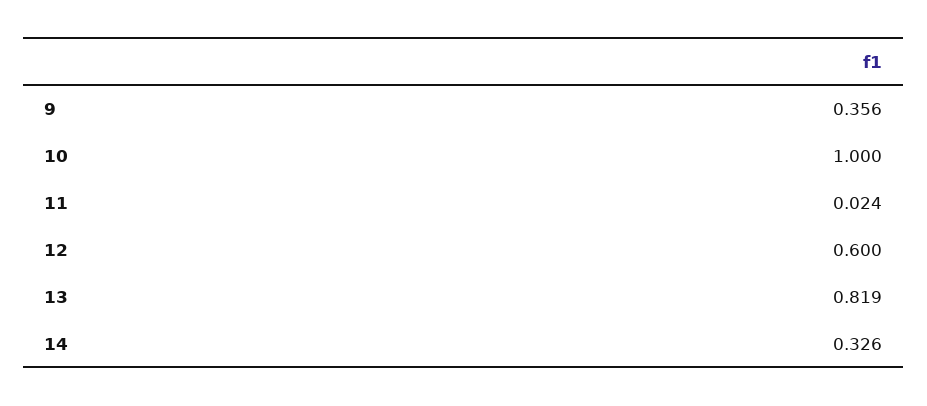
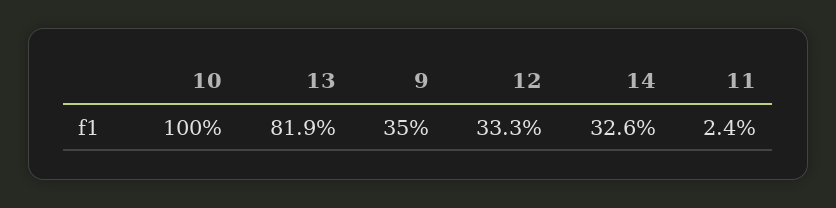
9: 0.356 -> 0.35
12: 0.6 -> 0.333

